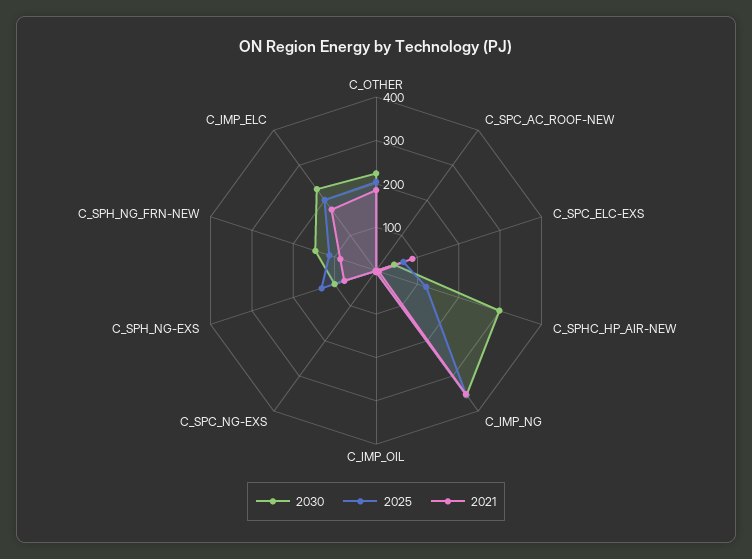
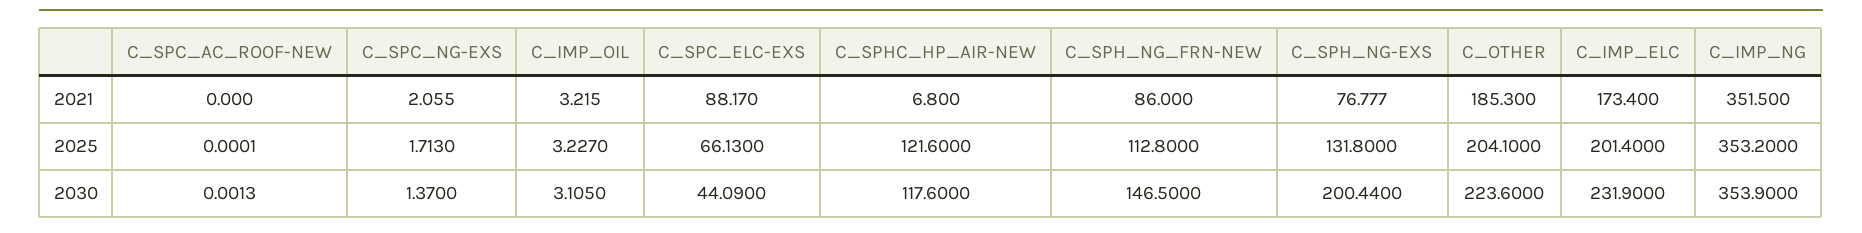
2030, C_SPHC_HP_AIR-NEW: 300 -> 117.6
2030, C_SPH_NG-EXS: 100 -> 200.44

